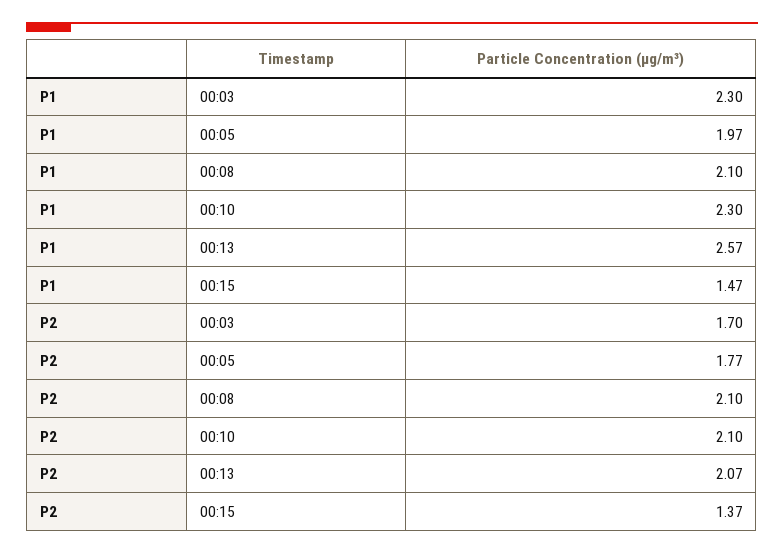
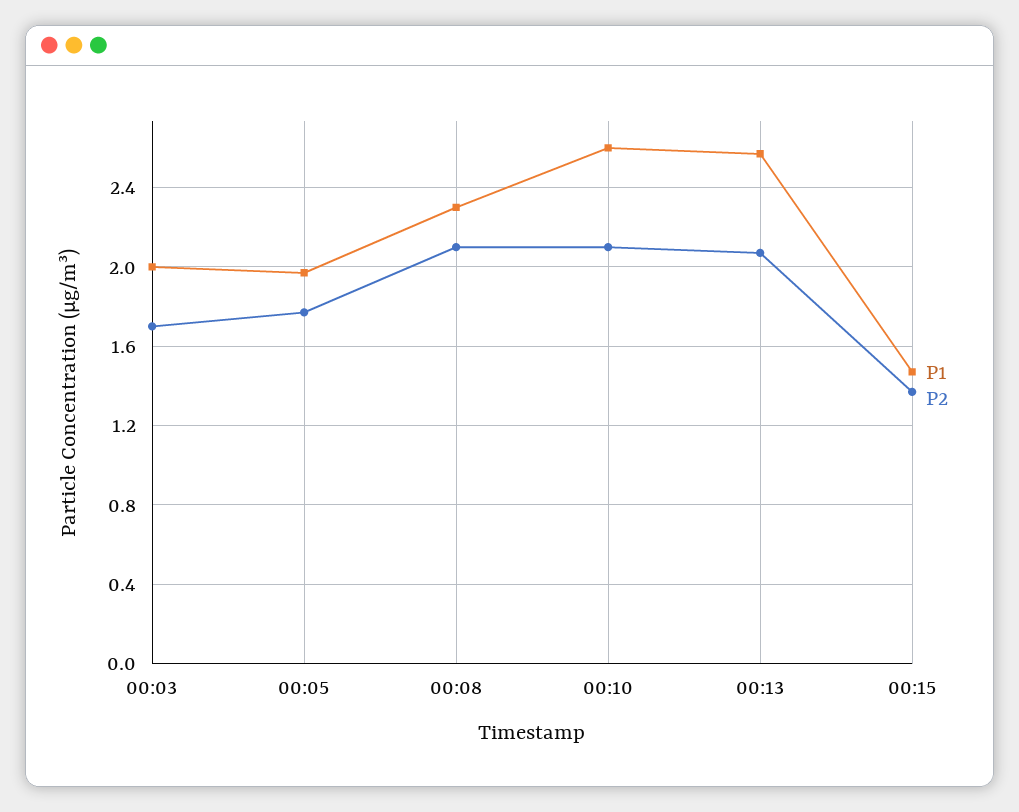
P1, 00:03: 2.3 -> 2
P1, 00:08: 2.1 -> 2.3
P1, 00:10: 2.3 -> 2.6

